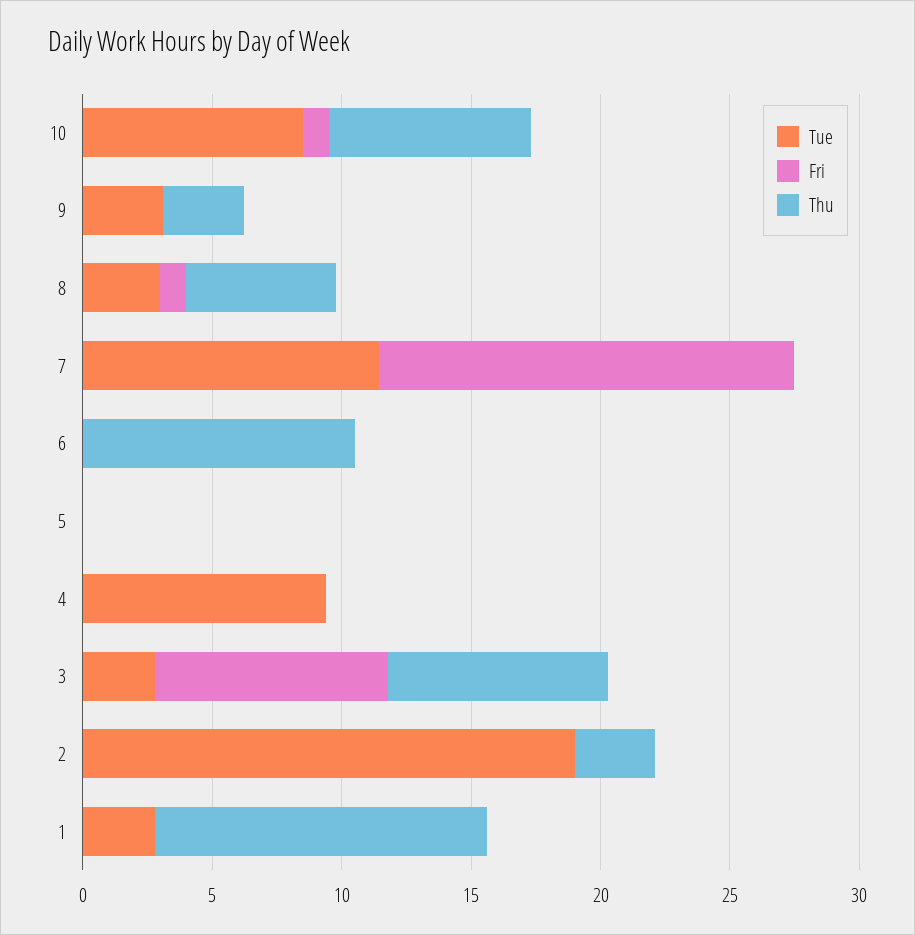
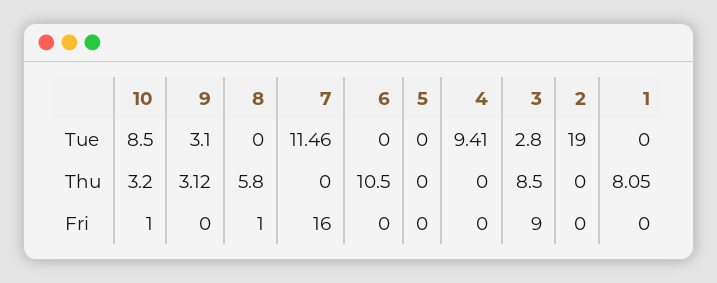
Thu, 10: 8 -> 3.2
Tue, 8: 3 -> 0
Thu, 2: 3 -> 0
Tue, 1: 3 -> 0
Thu, 1: 13 -> 8.05

